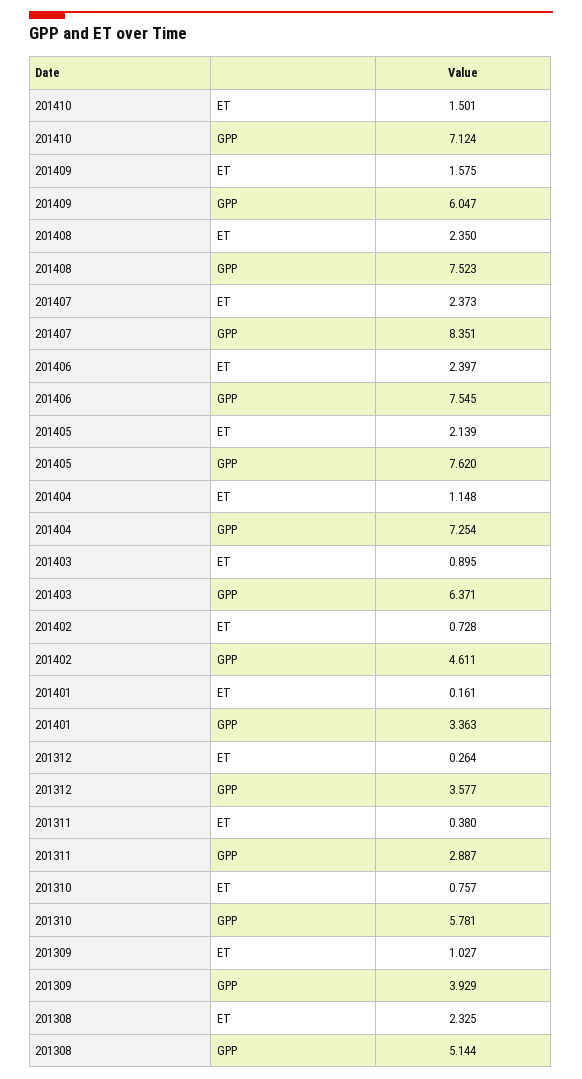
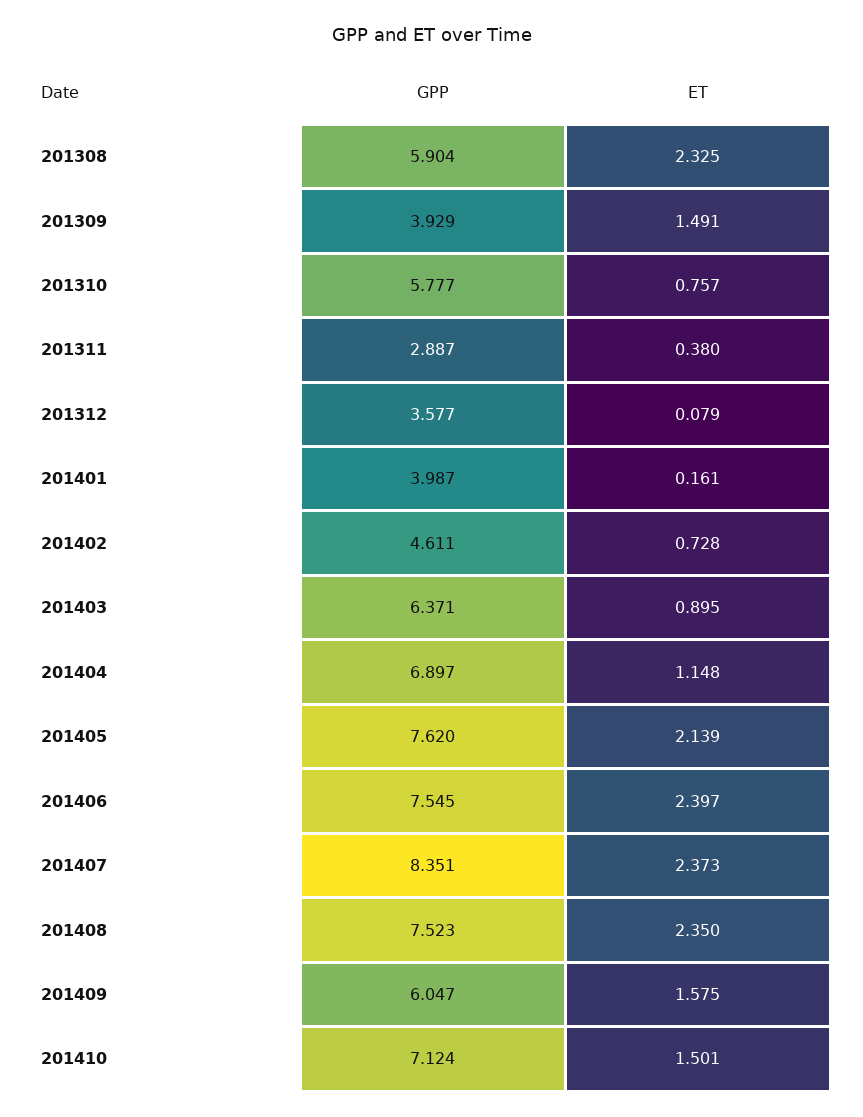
201404, GPP: 7.254 -> 6.897
201401, GPP: 3.363 -> 3.987
201312, ET: 0.264 -> 0.079
201310, GPP: 5.781 -> 5.777
201309, ET: 1.027 -> 1.491
201308, GPP: 5.144 -> 5.904

